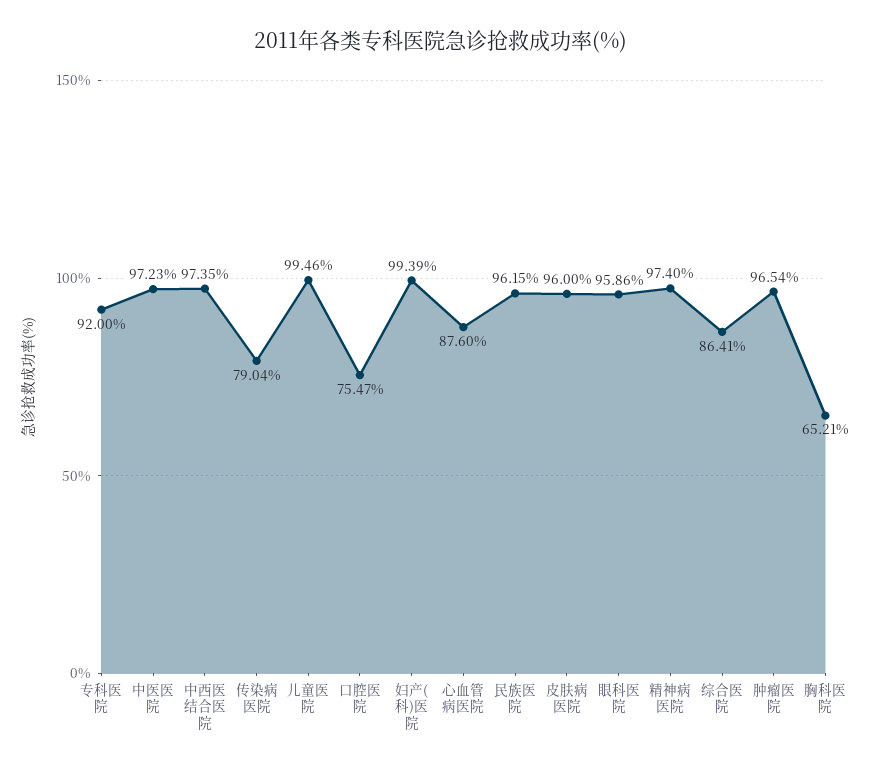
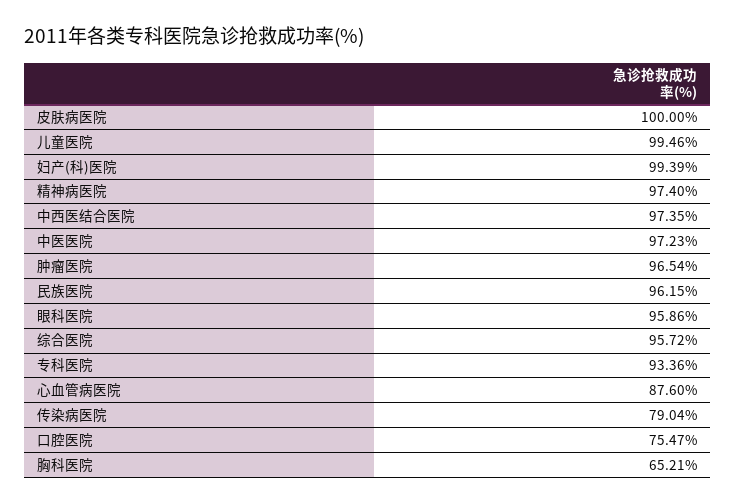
专科医院: 92 -> 93.36
皮肤病医院: 96 -> 100
综合医院: 86.41 -> 95.72

